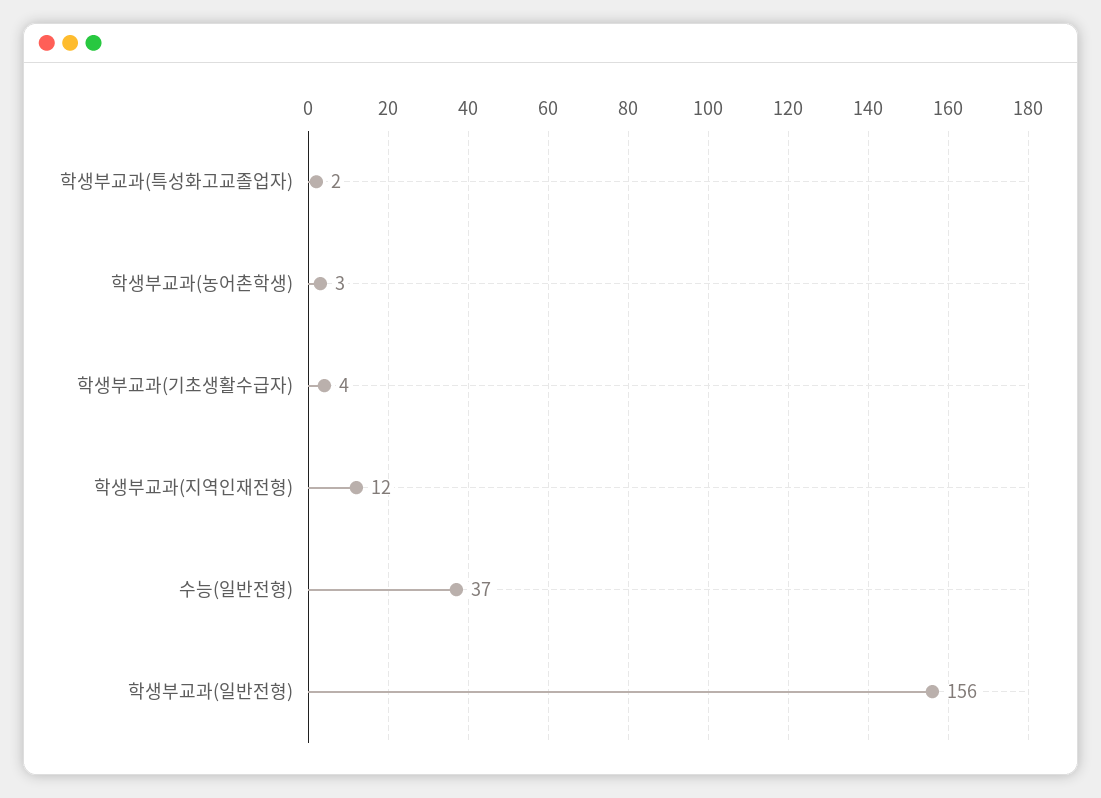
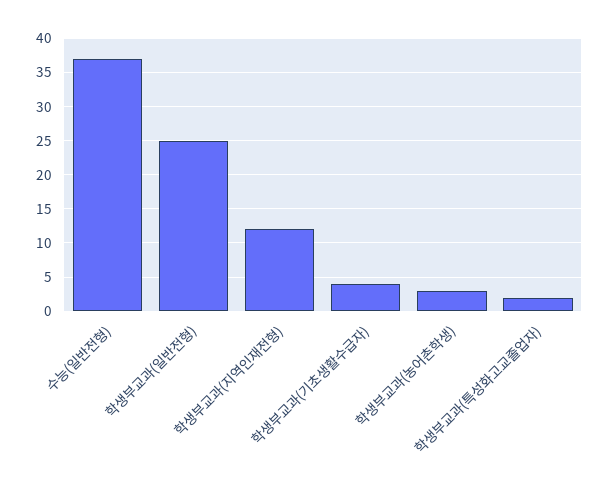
학생부교과(일반전형): 156 -> 25

